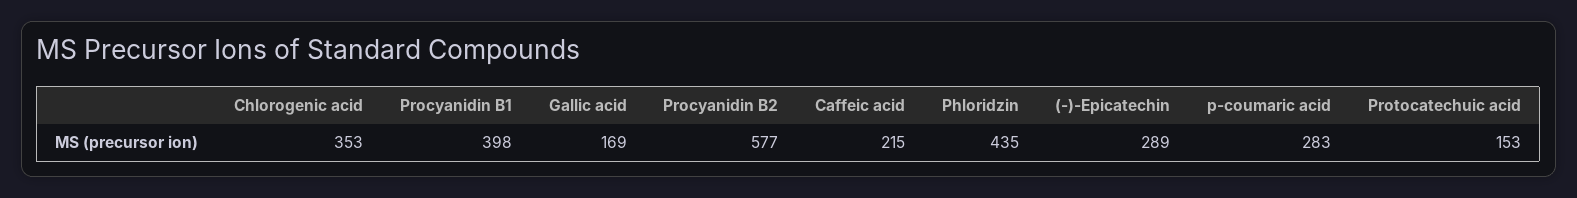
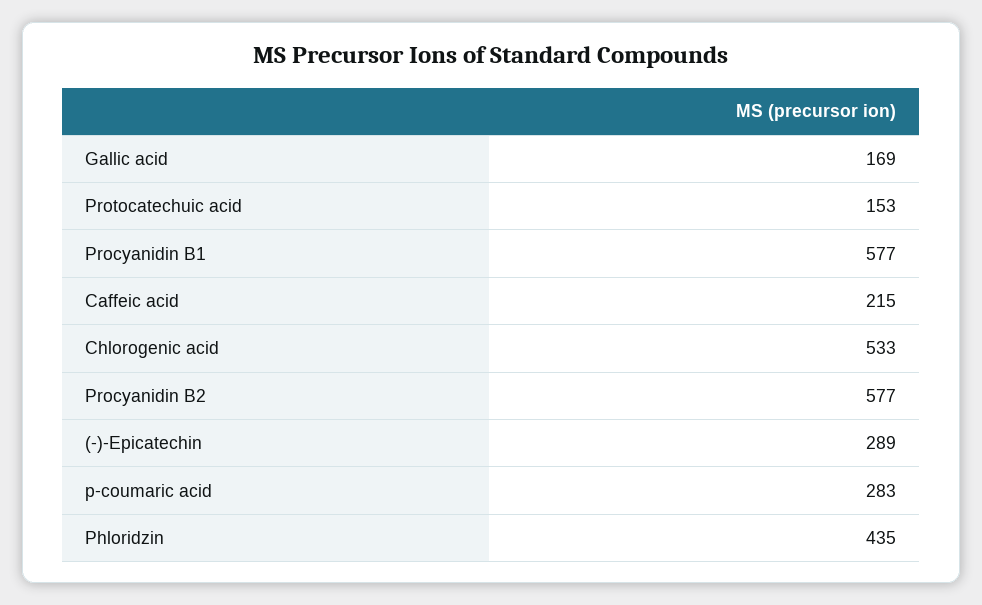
Chlorogenic acid: 353 -> 533
Procyanidin B1: 398 -> 577

